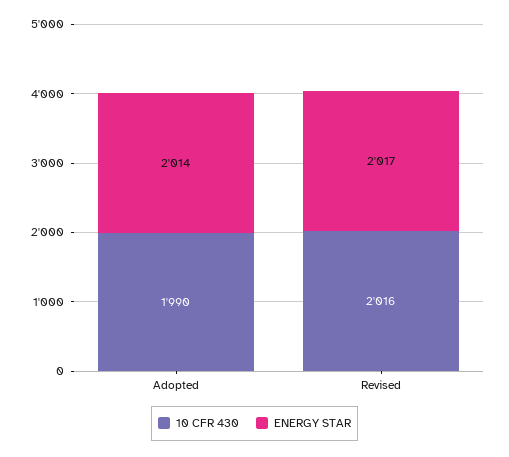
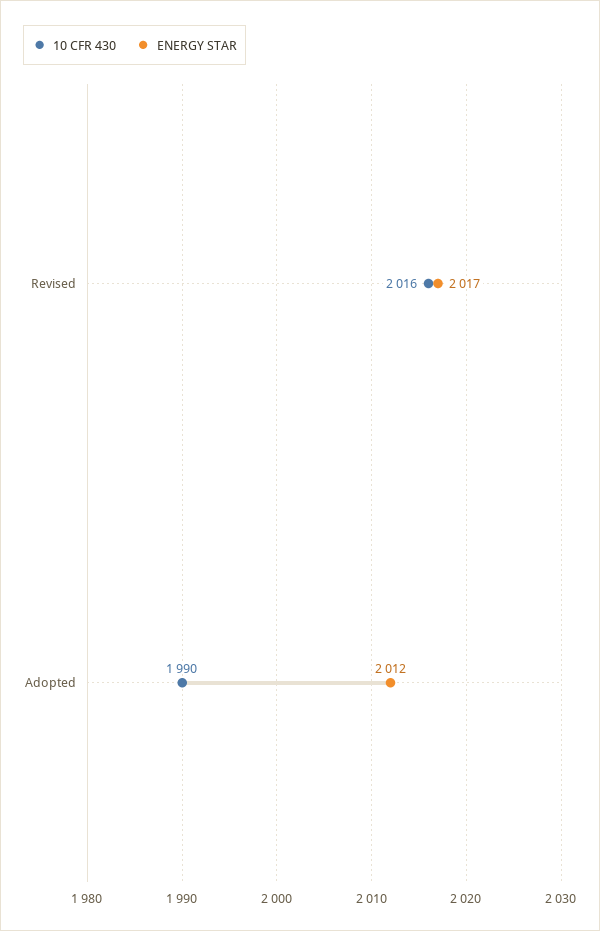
ENERGY STAR, Adopted: 2014 -> 2012

